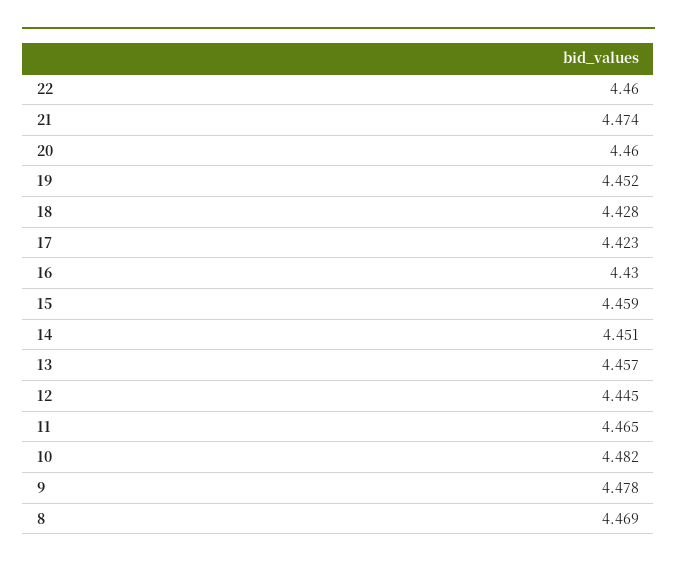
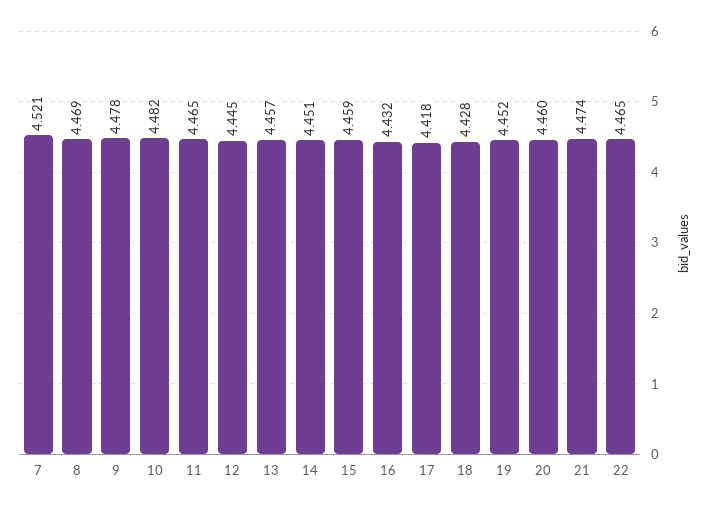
22: 4.46 -> 4.465
17: 4.423 -> 4.418
16: 4.43 -> 4.432
7: none -> 4.521

